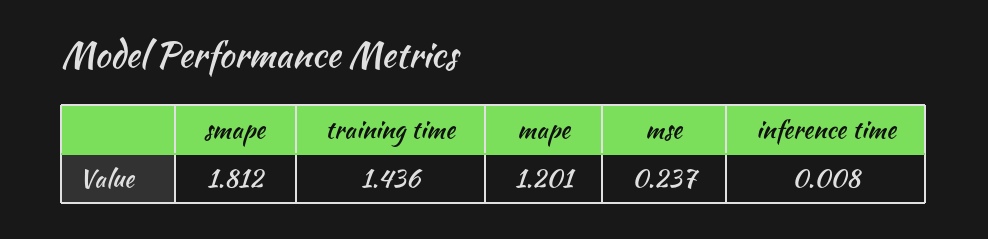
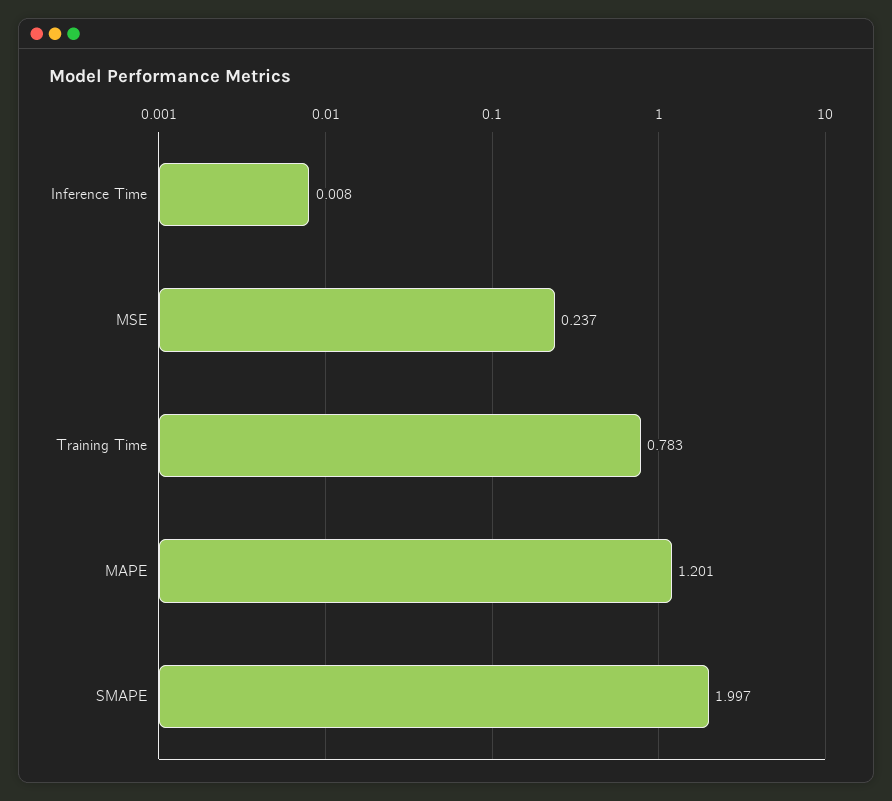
smape: 1.812 -> 1.997
training time: 1.436 -> 0.783

